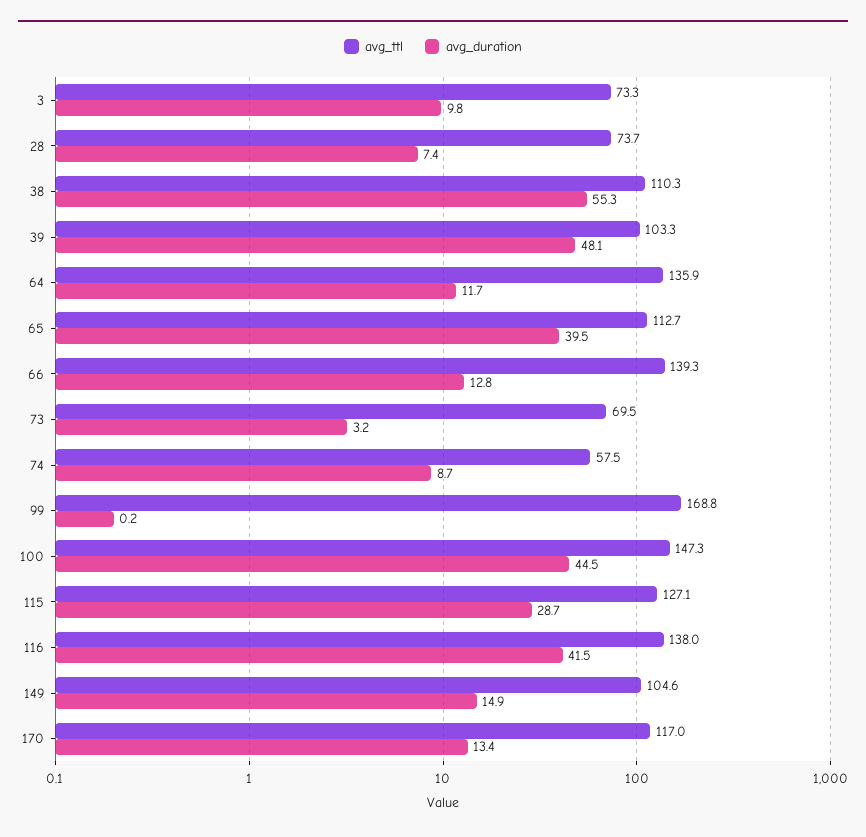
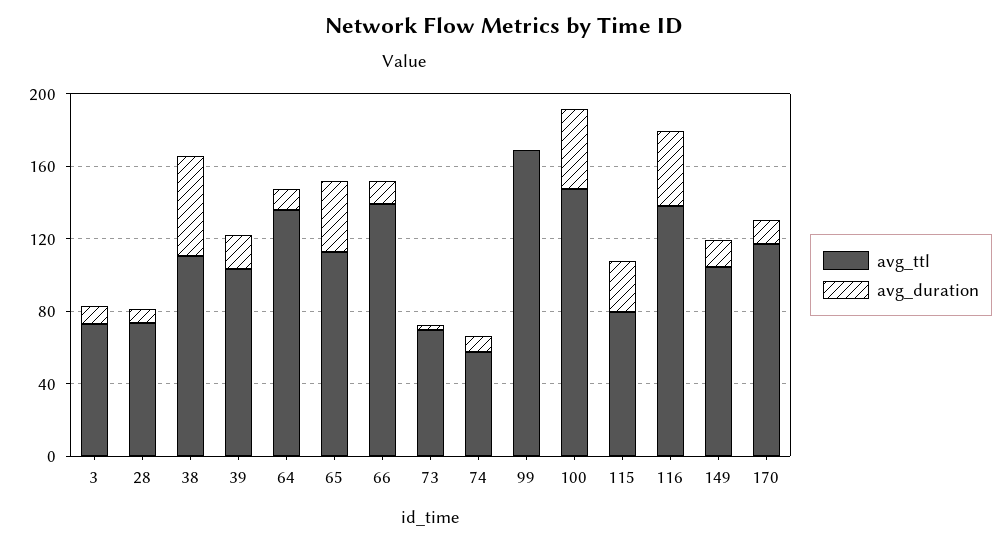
avg_duration, 39: 48.1 -> 20
avg_ttl, 115: 127.1 -> 80

